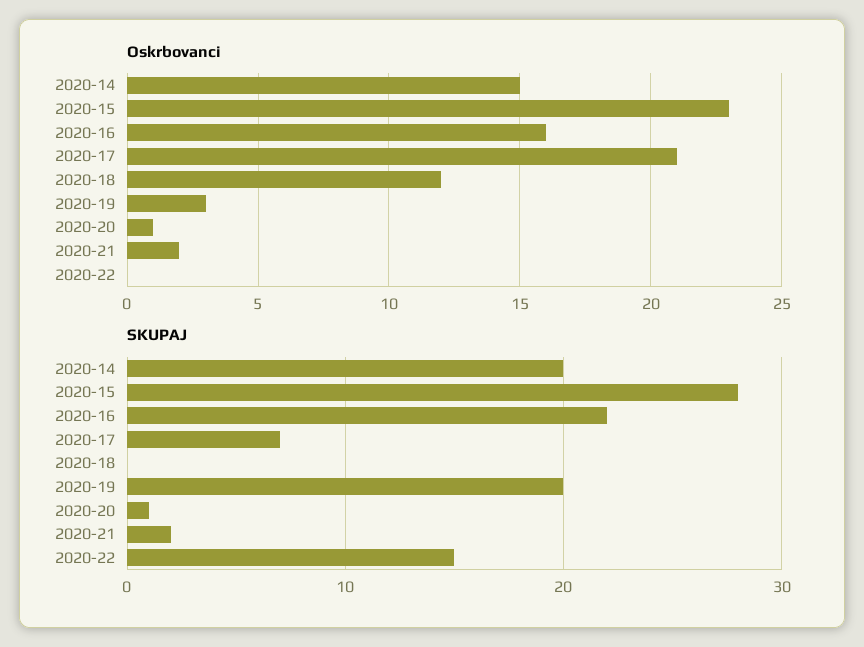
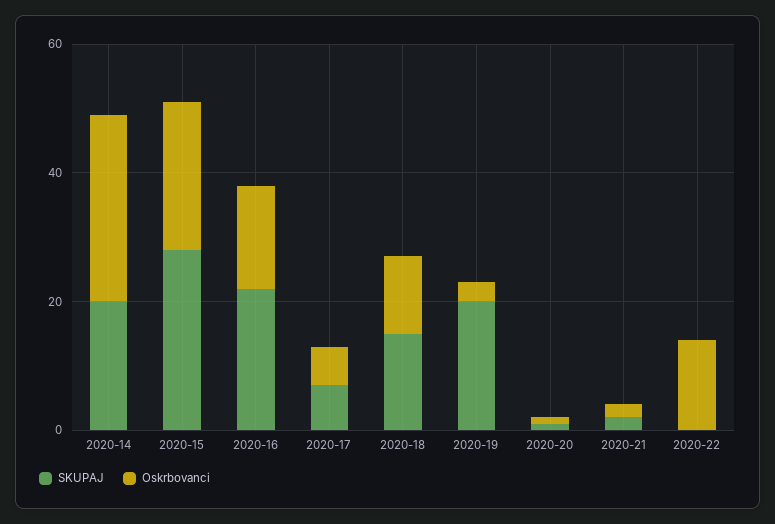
Oskrbovanci, 2020-14: 15 -> 30
Oskrbovanci, 2020-17: 21 -> 5
Oskrbovanci, 2020-22: 0 -> 15
SKUPAJ, 2020-18: 0 -> 15
SKUPAJ, 2020-22: 15 -> 0

